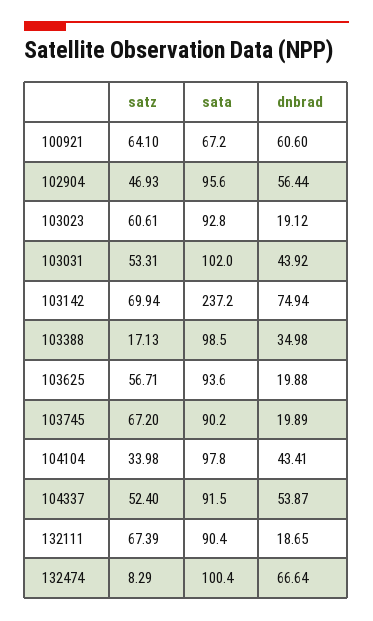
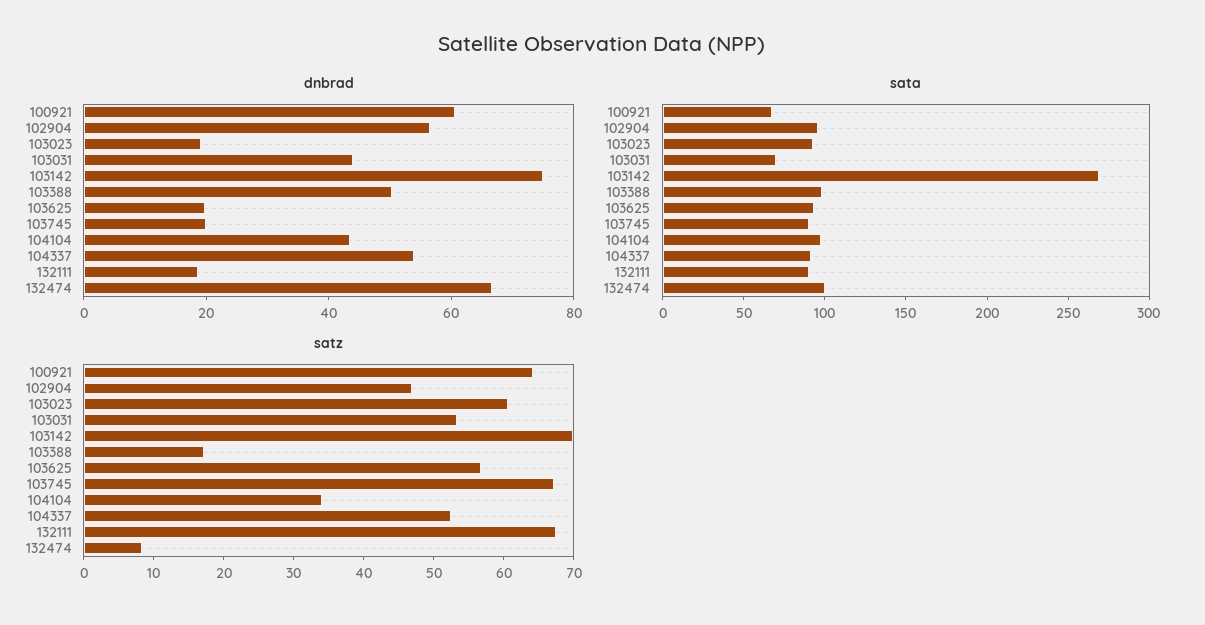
sata, 103031: 102 -> 70
sata, 103142: 237.2 -> 270
dnbrad, 103388: 34.98 -> 50

